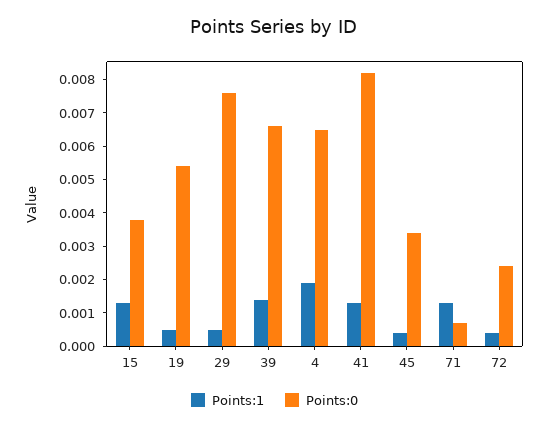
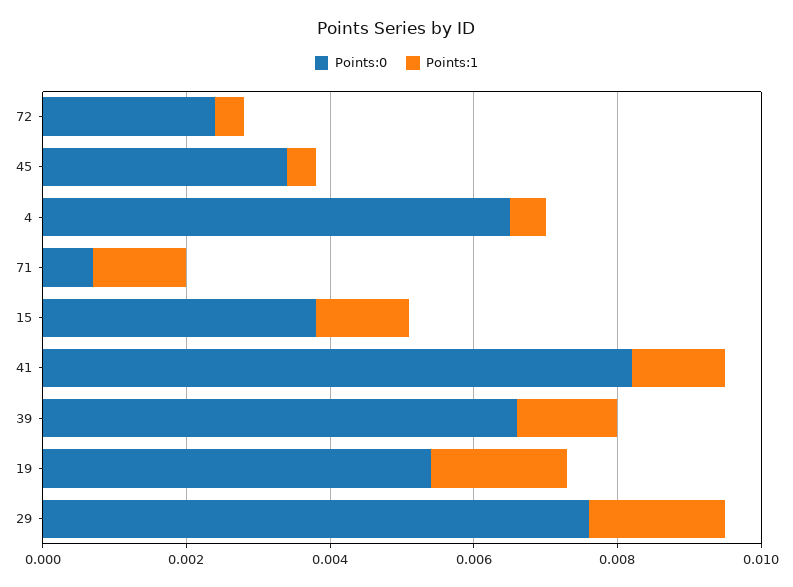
Points:1, 19: 0.0005 -> 0.002
Points:1, 29: 0.0005 -> 0.002
Points:1, 4: 0.002 -> 0.0005

